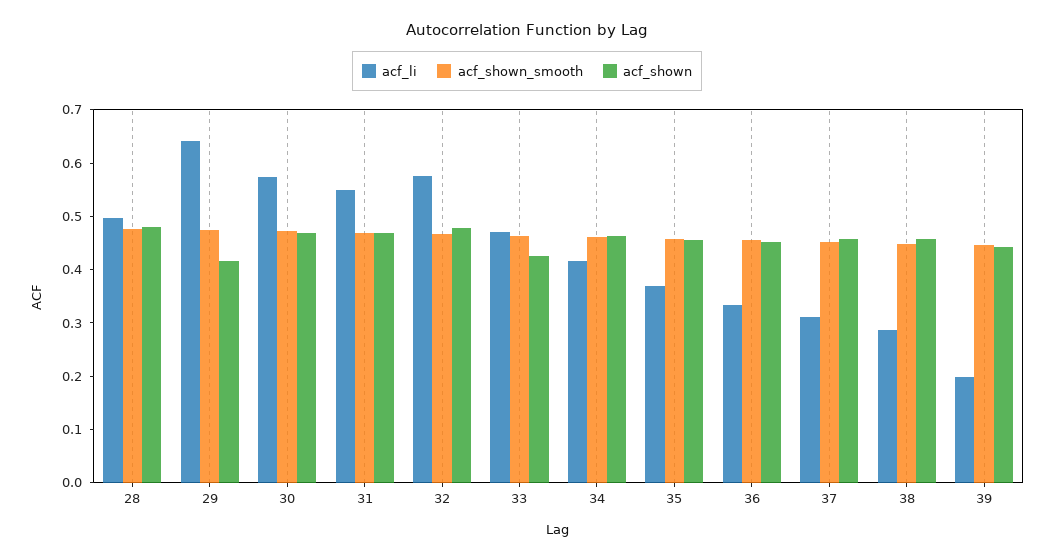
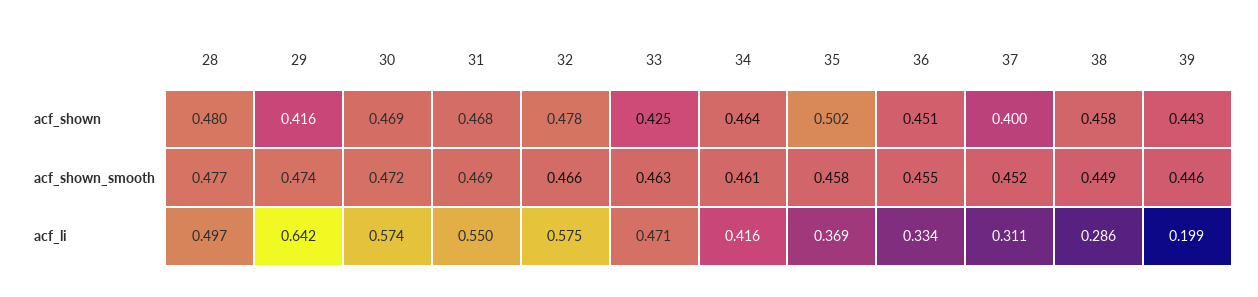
acf_shown, 35: 0.46 -> 0.502
acf_shown, 37: 0.46 -> 0.4

